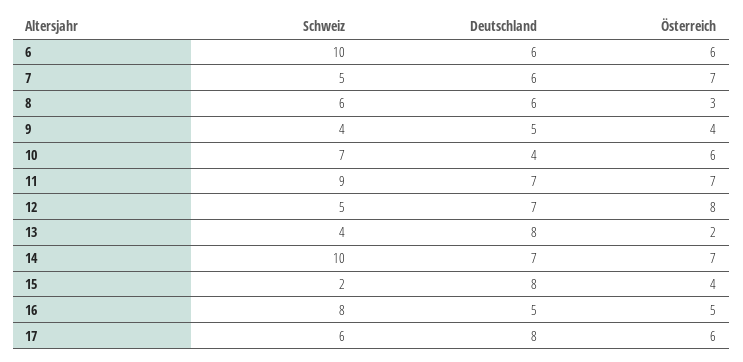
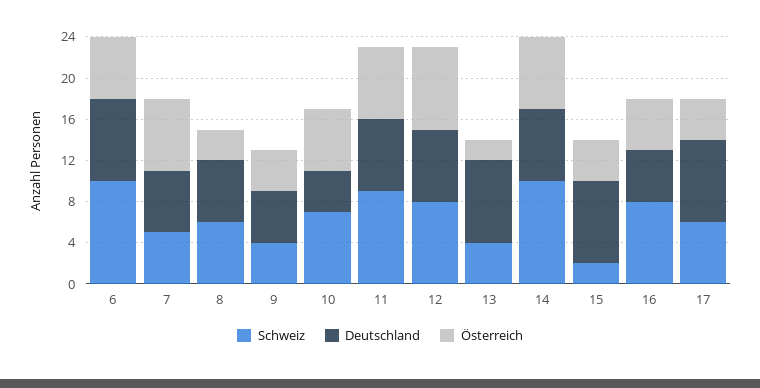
Deutschland, 6: 6 -> 8
Schweiz, 12: 5 -> 8
Österreich, 17: 6 -> 4

